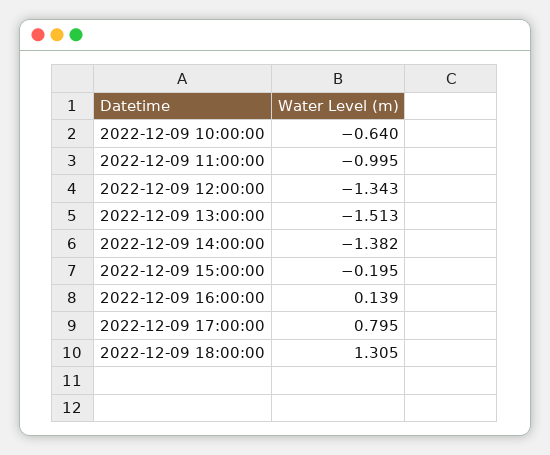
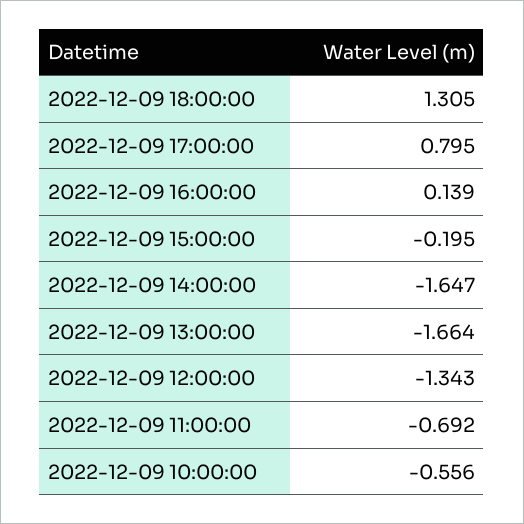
2022-12-09 10:00:00: -0.64 -> -0.556
2022-12-09 11:00:00: -0.995 -> -0.692
2022-12-09 13:00:00: -1.513 -> -1.664
2022-12-09 14:00:00: -1.382 -> -1.647

